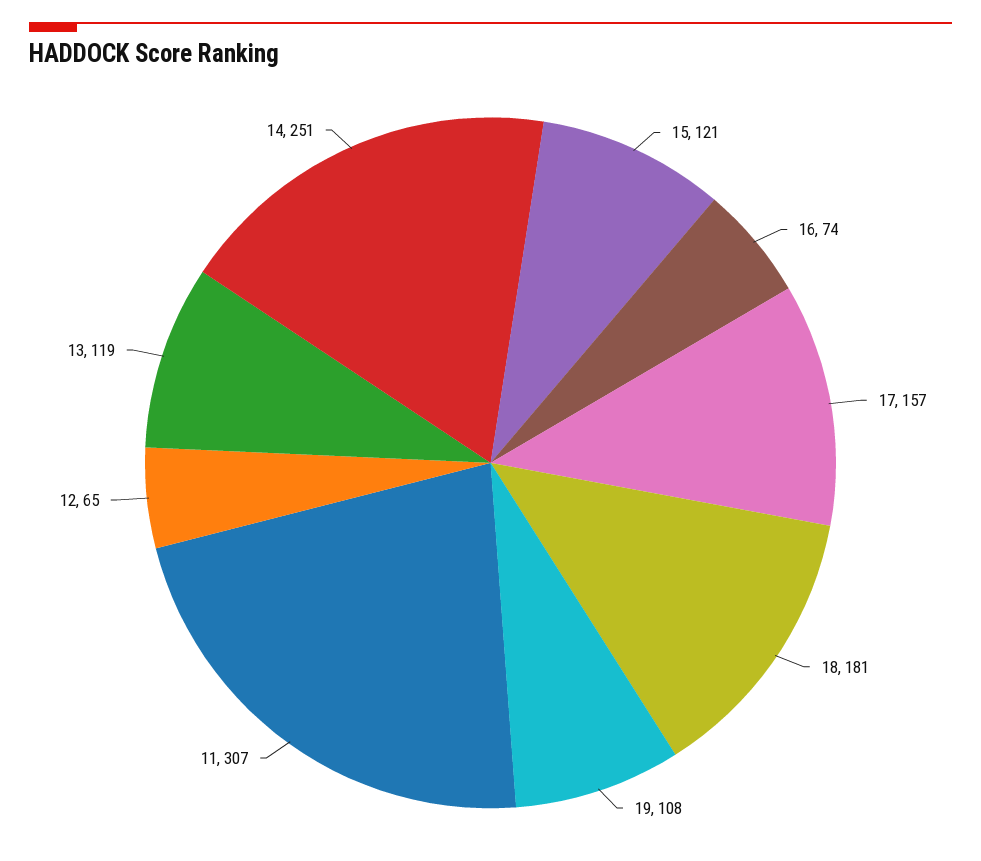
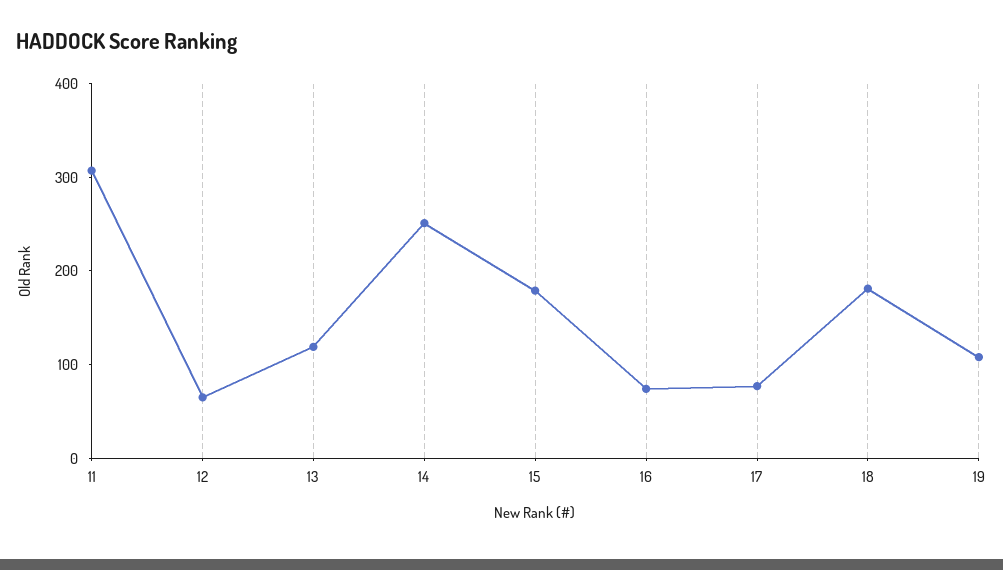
15: 121 -> 180
17: 157 -> 80

